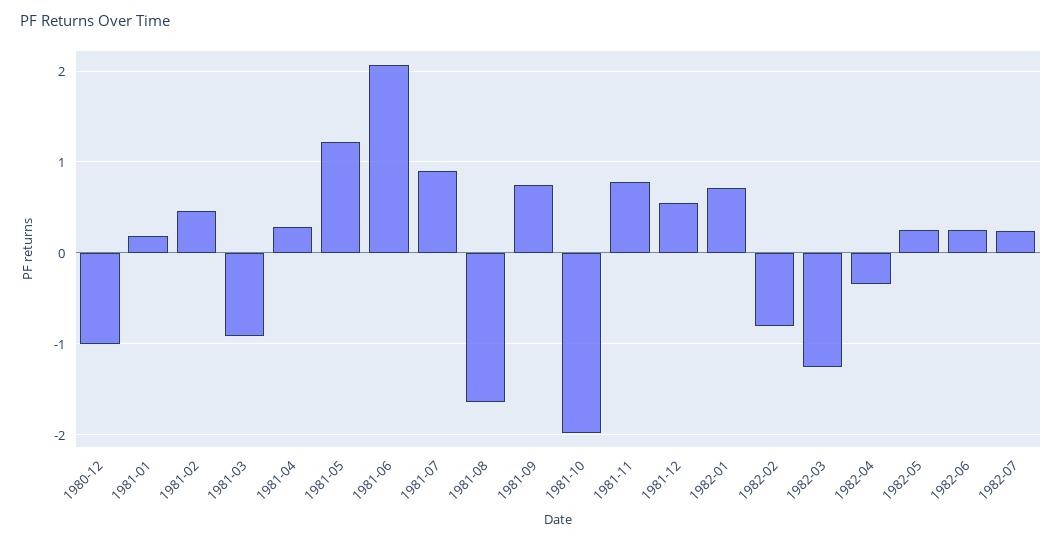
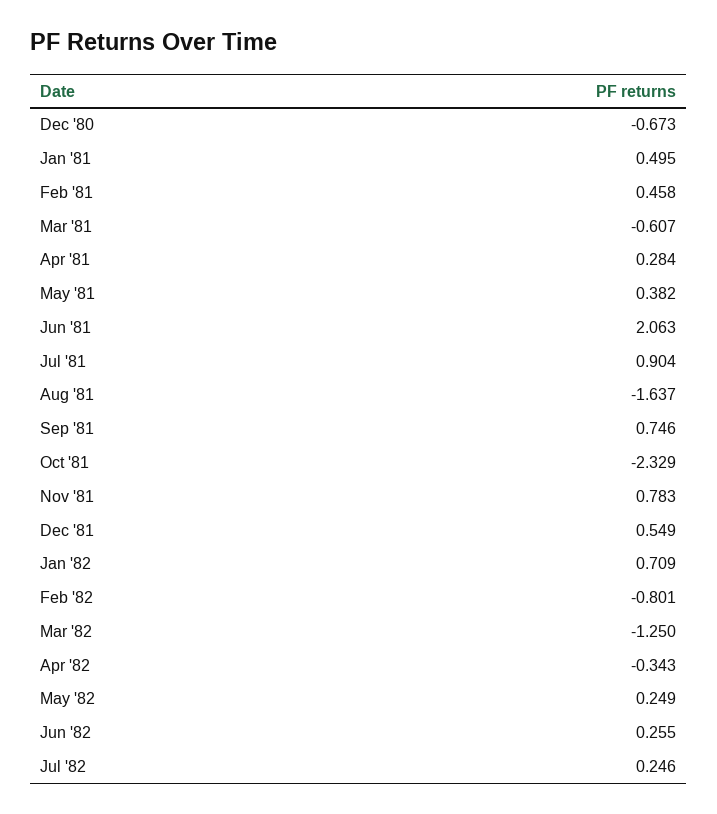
1980-12: -1 -> -0.673
1981-01: 0.2 -> 0.495
1981-03: -0.9 -> -0.607
1981-05: 1.2 -> 0.382
1981-10: -2 -> -2.329

